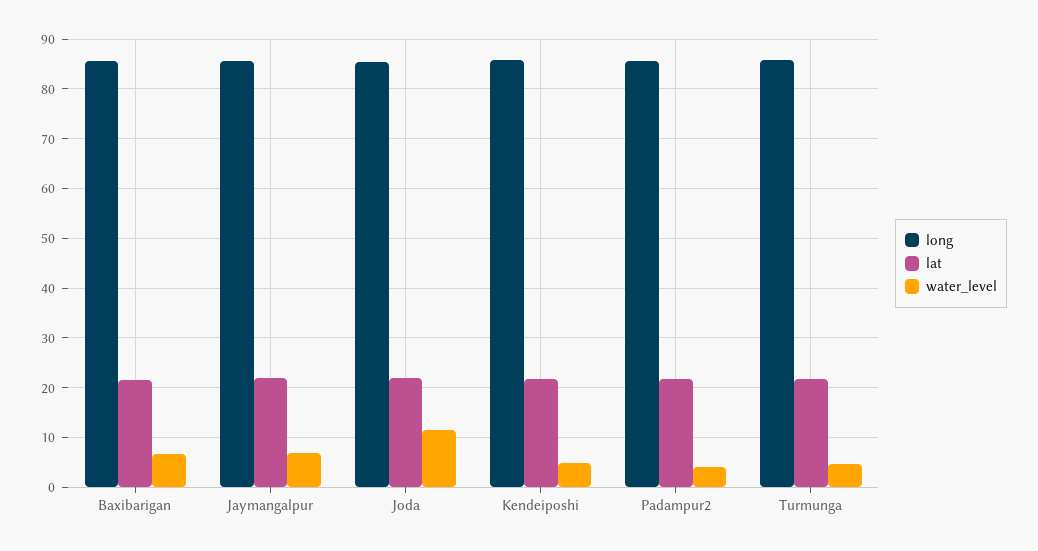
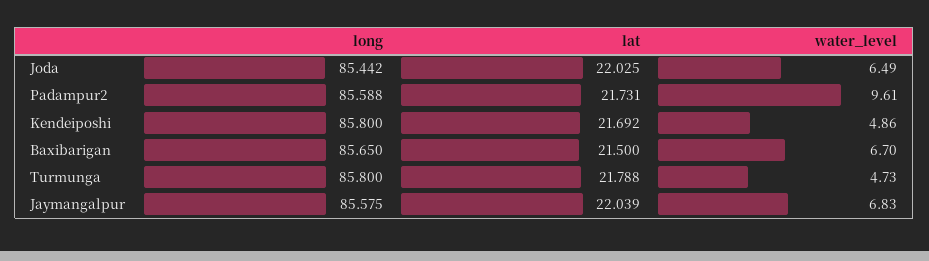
water_level, Joda: 12 -> 6.49
water_level, Padampur2: 4 -> 9.61

